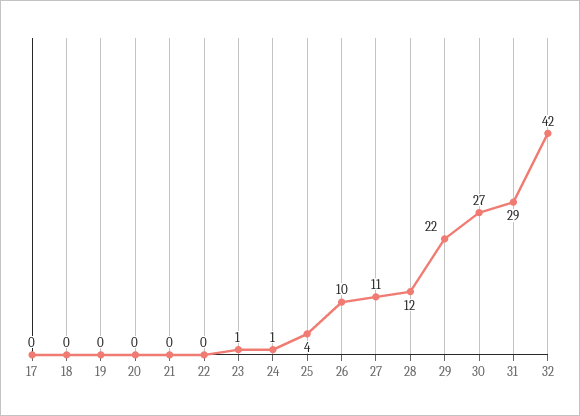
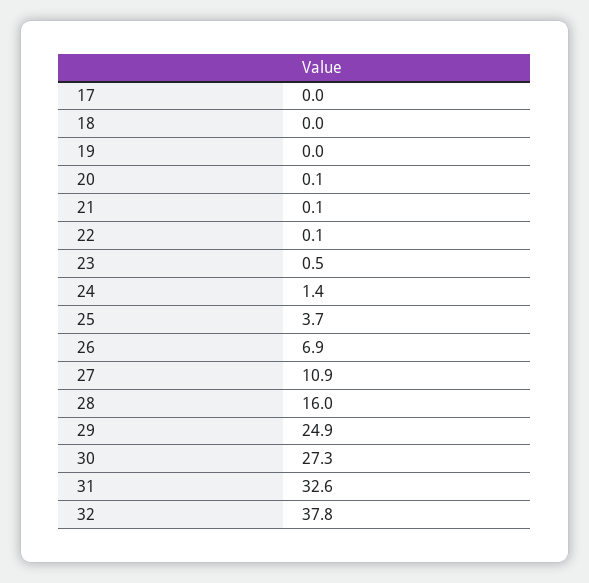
26: 10 -> 6.9
28: 12 -> 16
29: 22 -> 24.9
31: 29 -> 32.6
32: 42 -> 37.8

